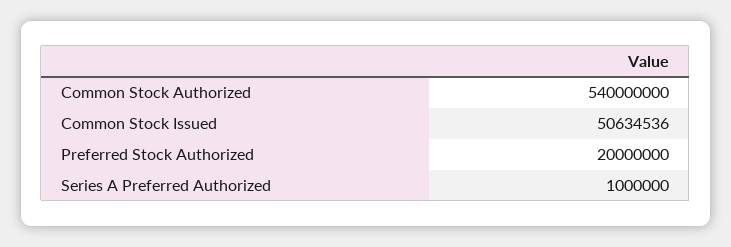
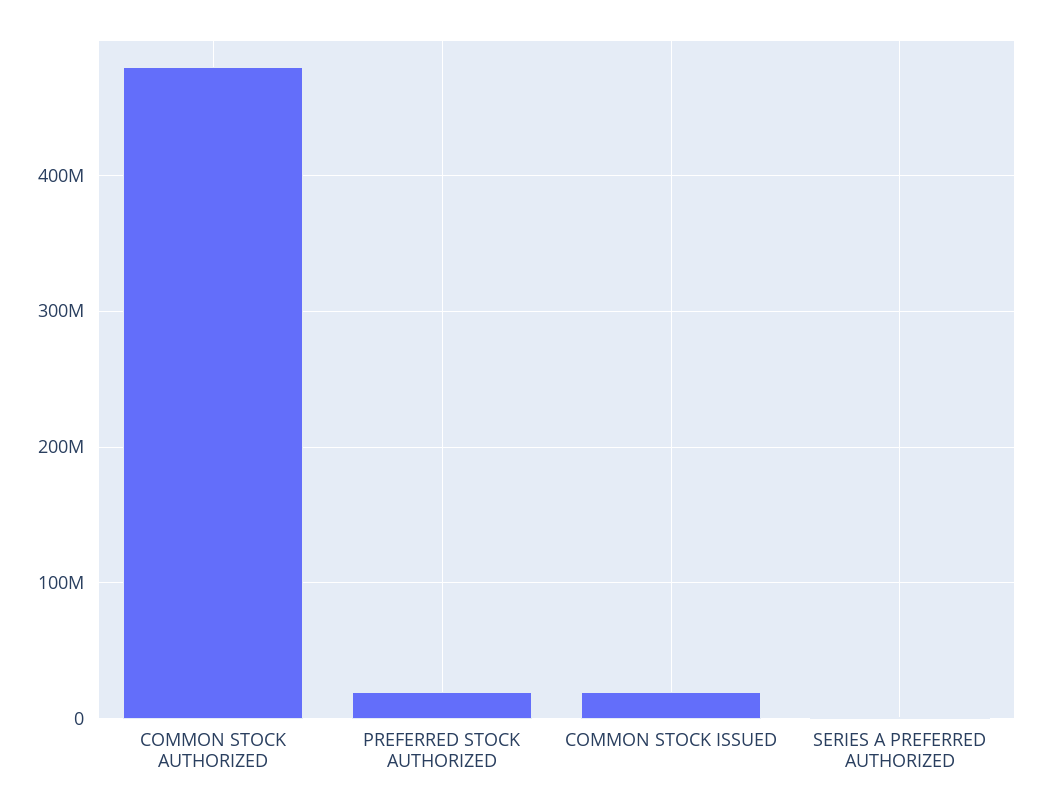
Common Stock Authorized: 540000000 -> 480000000
Common Stock Issued: 50634536 -> 20000000

